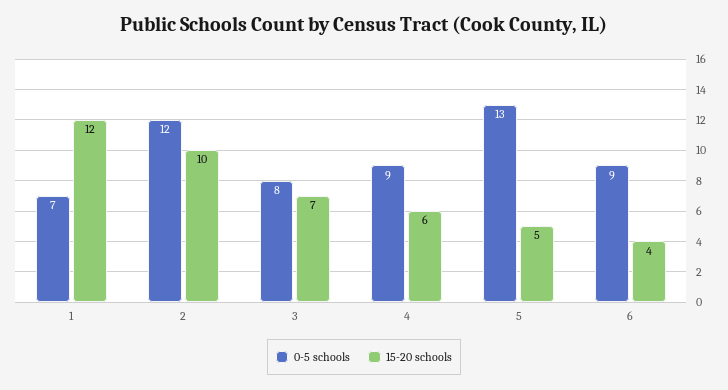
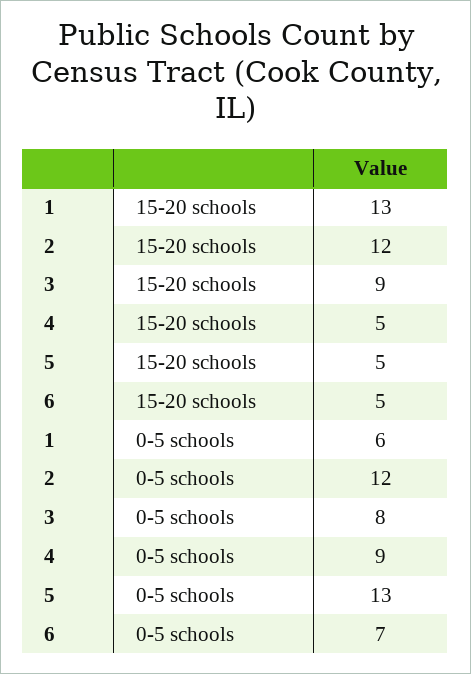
0-5 schools, 1: 7 -> 6
15-20 schools, 1: 12 -> 13
15-20 schools, 2: 10 -> 12
15-20 schools, 3: 7 -> 9
15-20 schools, 4: 6 -> 5
0-5 schools, 6: 9 -> 7
15-20 schools, 6: 4 -> 5

